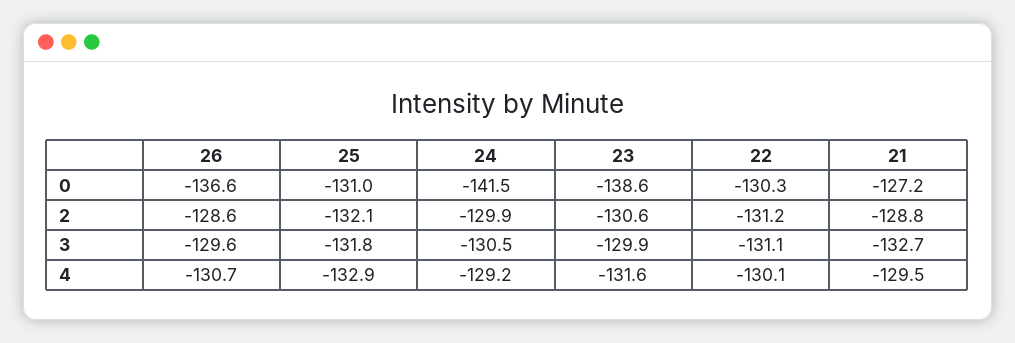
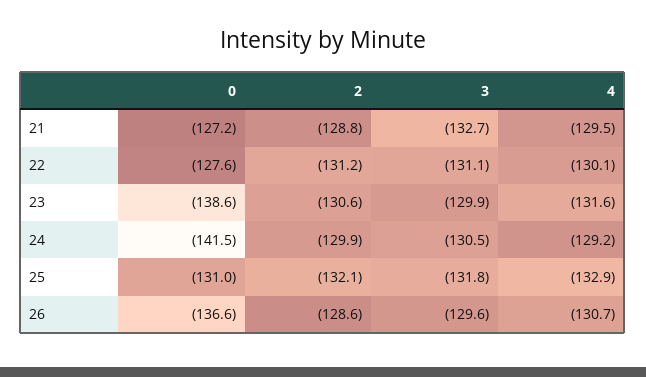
22, 0: -130.3 -> -127.6

